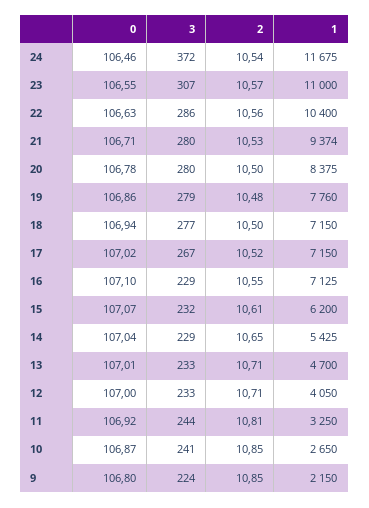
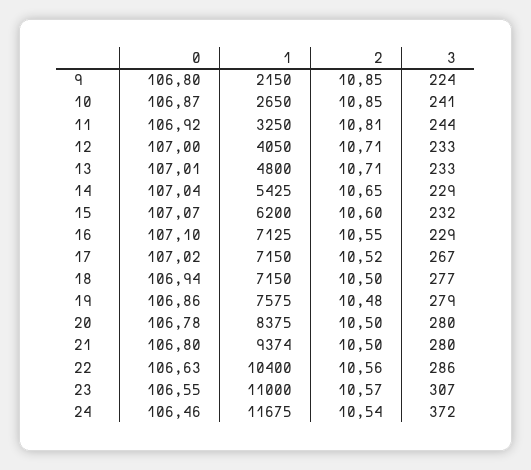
0, 21: 106.71 -> 106.8
2, 21: 10.53 -> 10.5
1, 19: 7760 -> 7575
2, 15: 10.61 -> 10.6
1, 13: 4700 -> 4800

